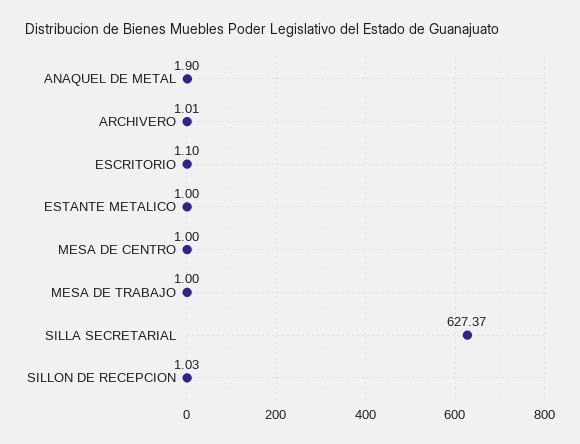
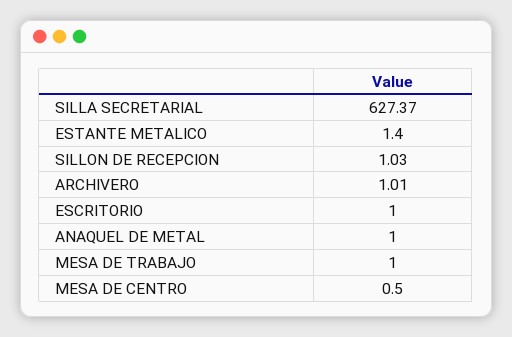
ANAQUEL DE METAL: 1.9 -> 1
ESCRITORIO: 1.1 -> 1
ESTANTE METALICO: 1 -> 1.4
MESA DE CENTRO: 1 -> 0.5

